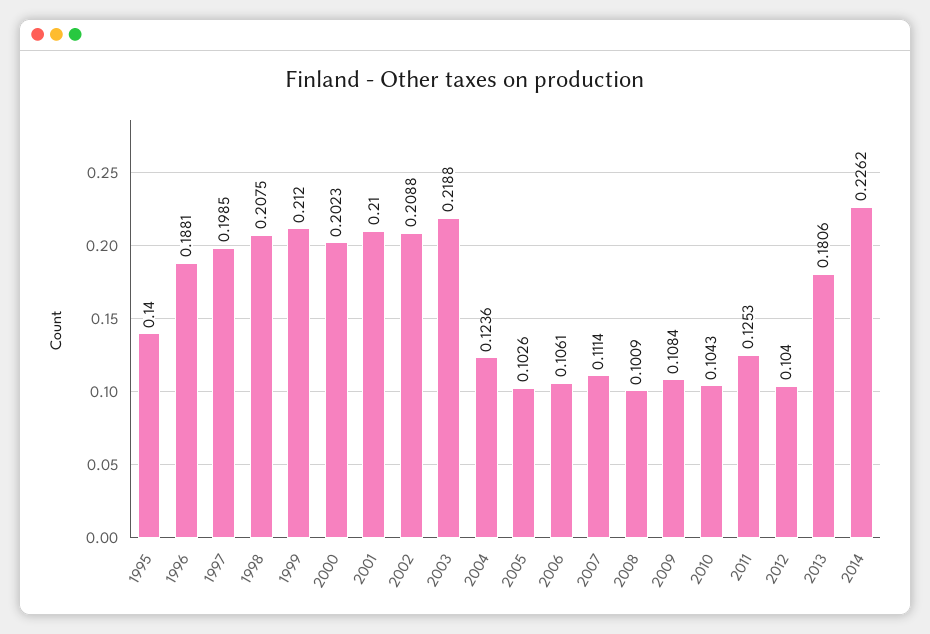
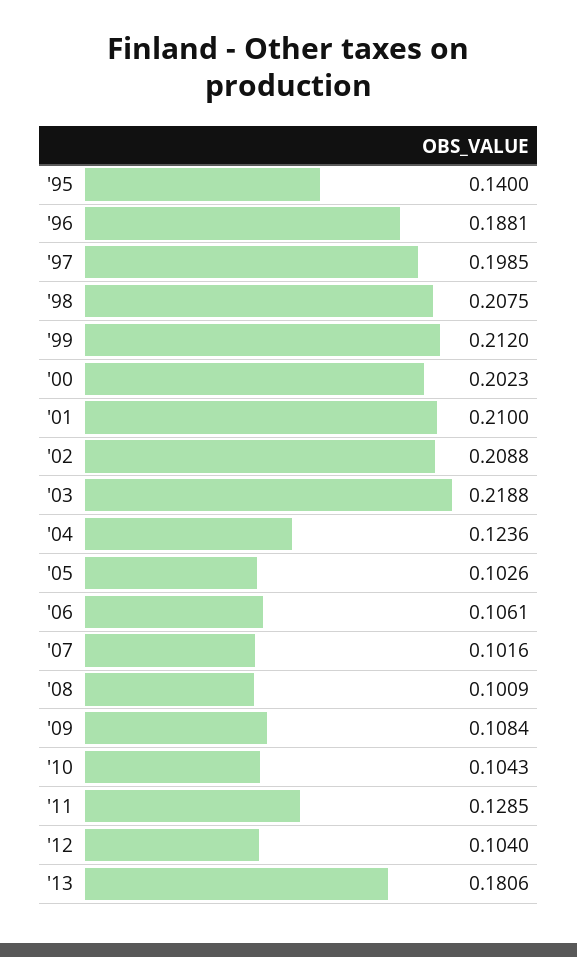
2007: 0.1114 -> 0.1016
2011: 0.1253 -> 0.1285
2014: 0.2262 -> none

